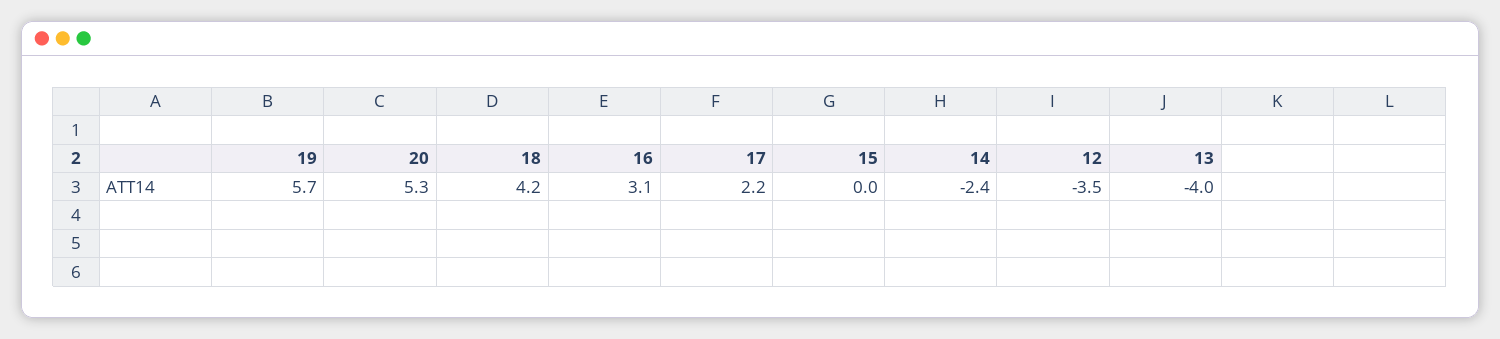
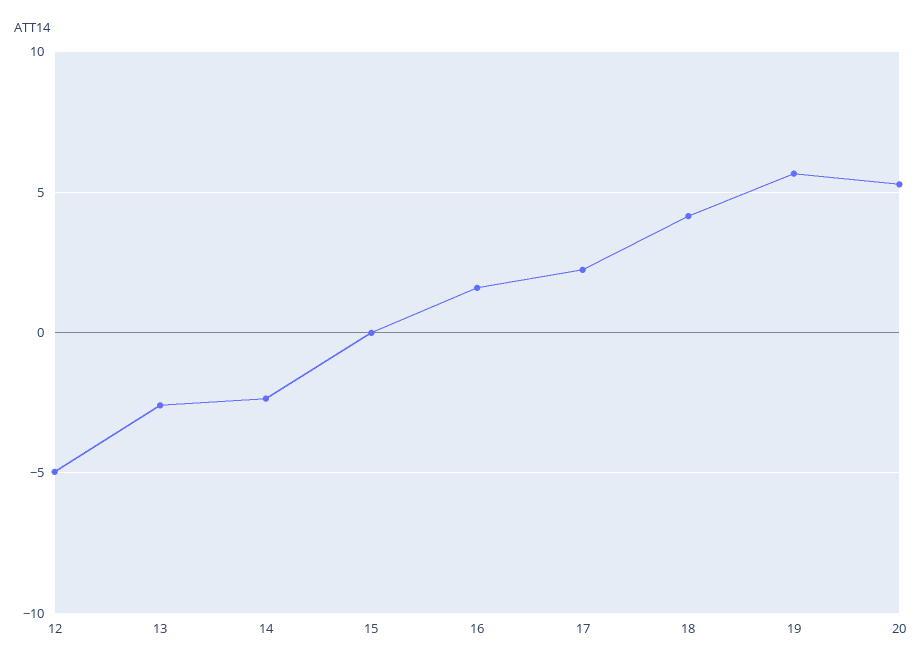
16: 3.1 -> 1.5
12: -3.5 -> -5
13: -4 -> -2.5

